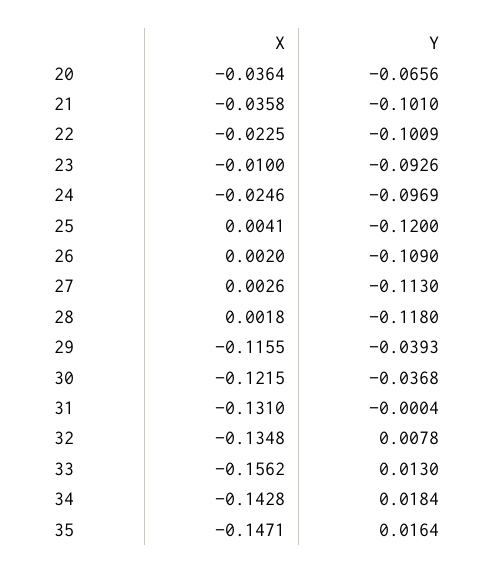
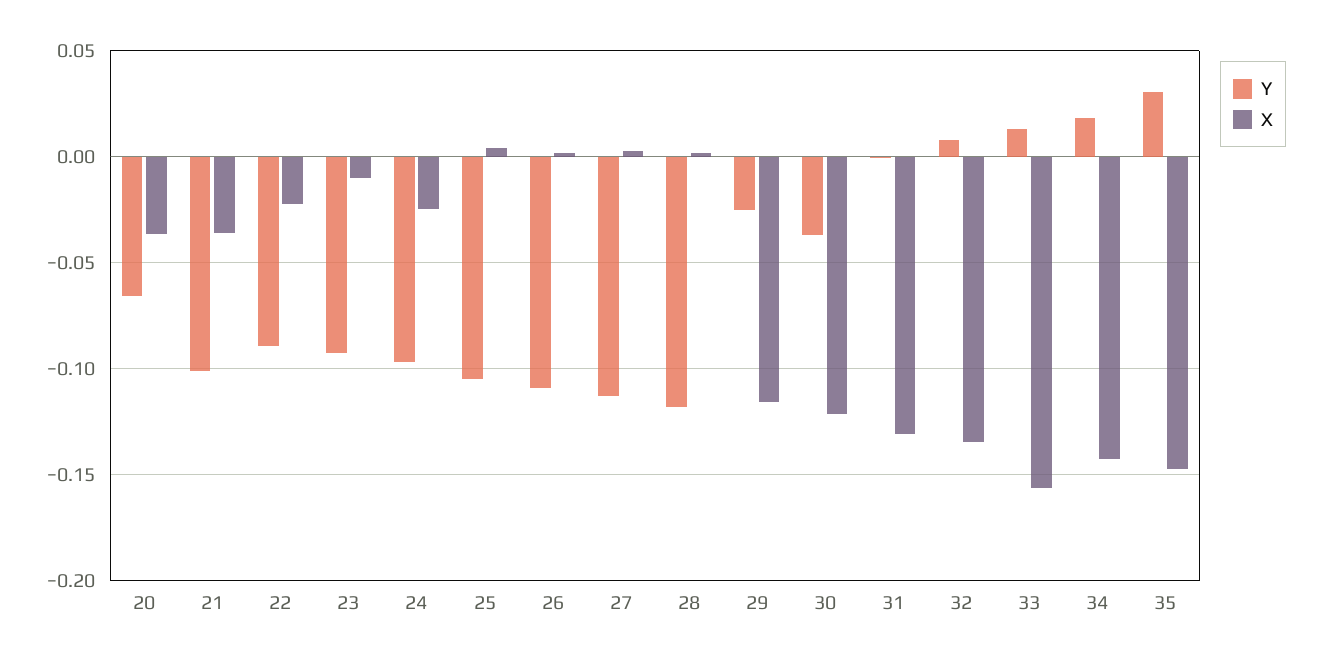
Y, 22: -0.1009 -> -0.09
Y, 25: -0.12 -> -0.105
Y, 29: -0.0393 -> -0.025
Y, 35: 0.0164 -> 0.03

